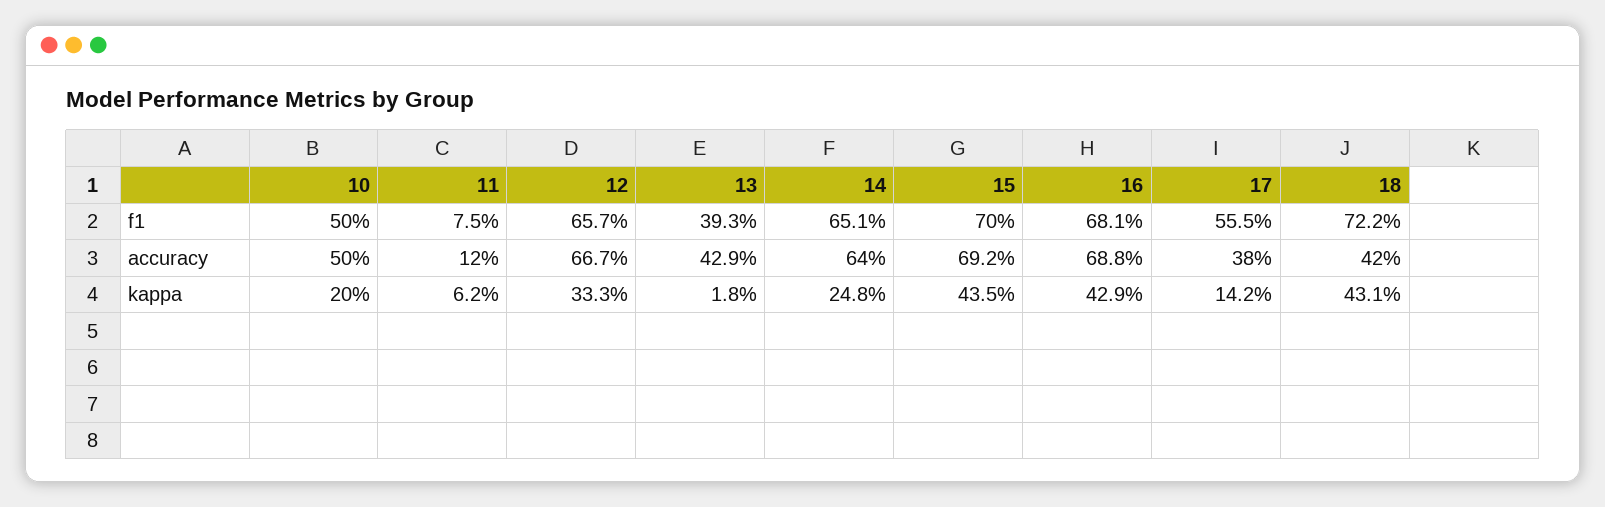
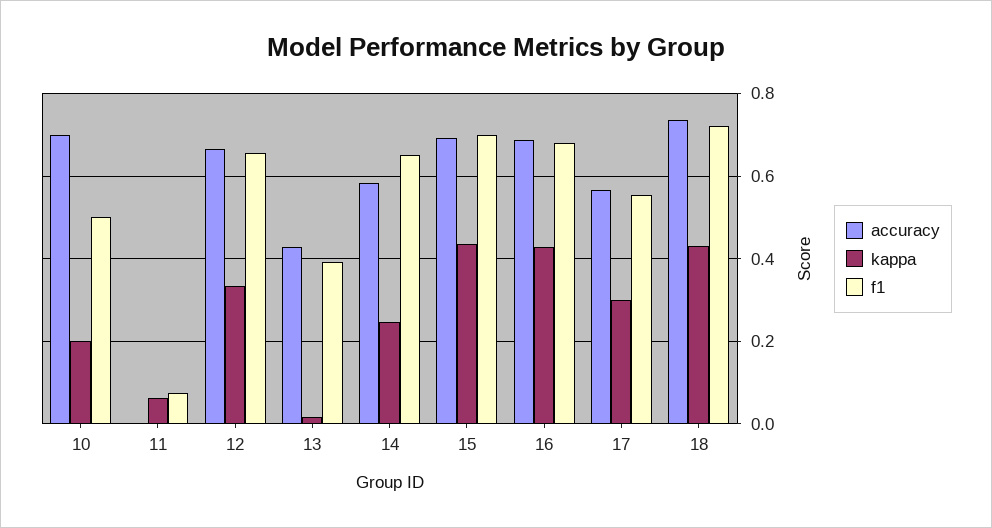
accuracy, 10: 0.5 -> 0.7
accuracy, 11: 0.12 -> 0
accuracy, 14: 0.64 -> 0.58
accuracy, 17: 0.38 -> 0.56
accuracy, 18: 0.42 -> 0.74
kappa, 17: 0.142 -> 0.3

